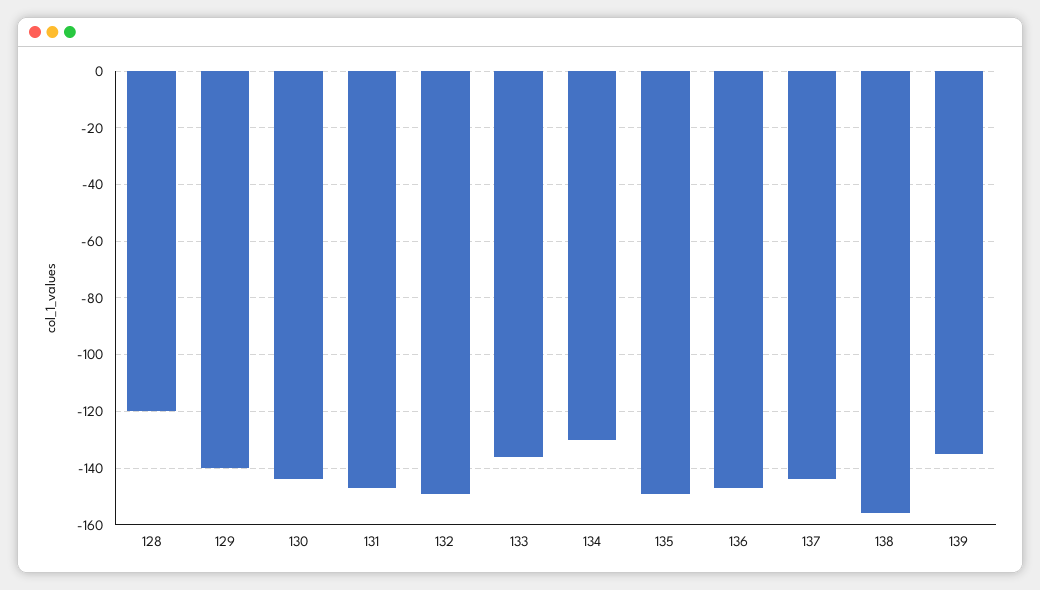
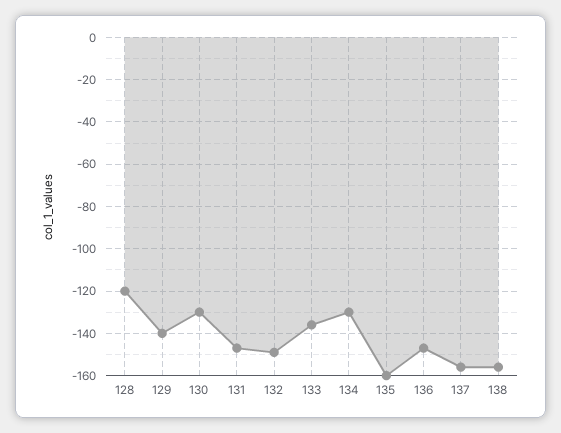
130: -145 -> -130
135: -150 -> -160
137: -145 -> -155
139: -135 -> none

